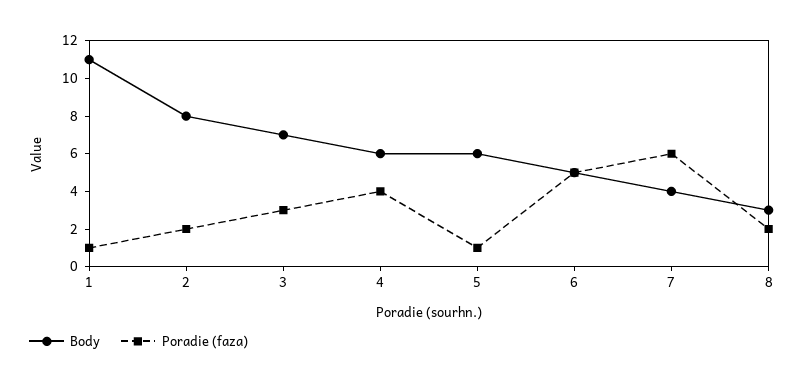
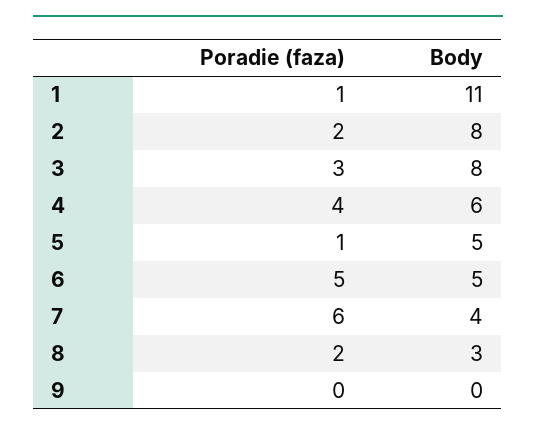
Body, 3: 7 -> 8
Body, 5: 6 -> 5
Poradie (faza), 9: none -> 0
Body, 9: none -> 0

